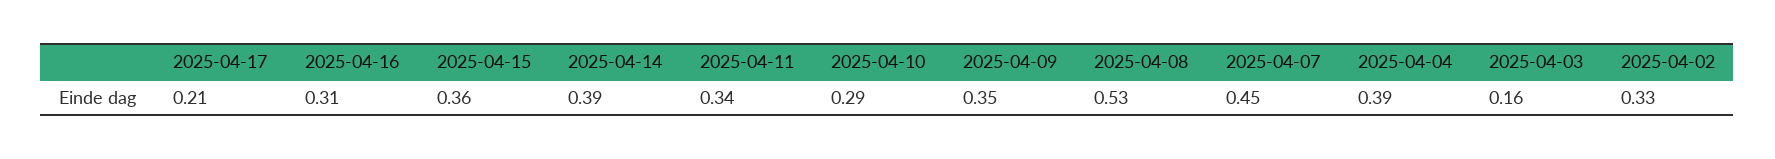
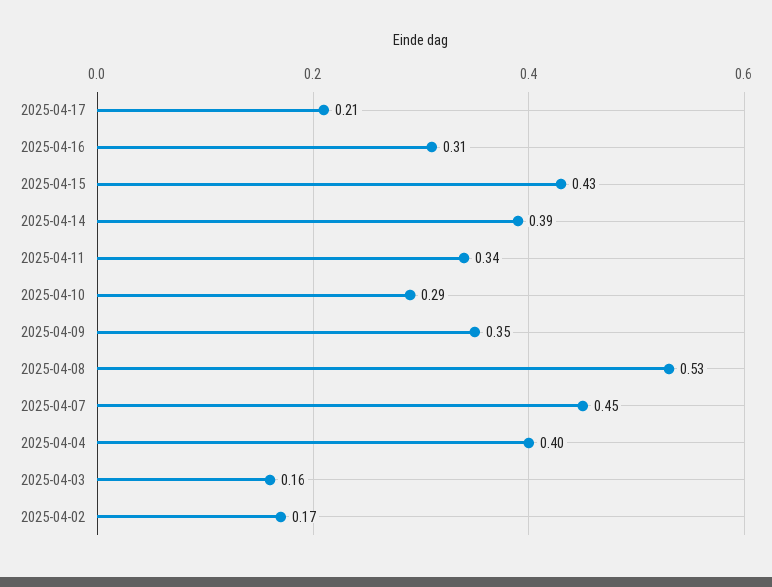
2025-04-15: 0.36 -> 0.43
2025-04-04: 0.39 -> 0.4
2025-04-02: 0.33 -> 0.17

